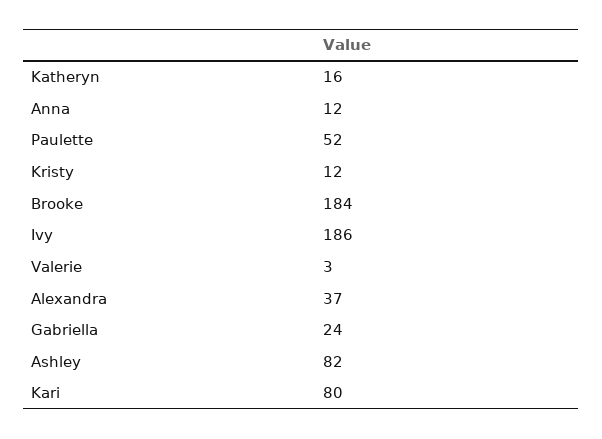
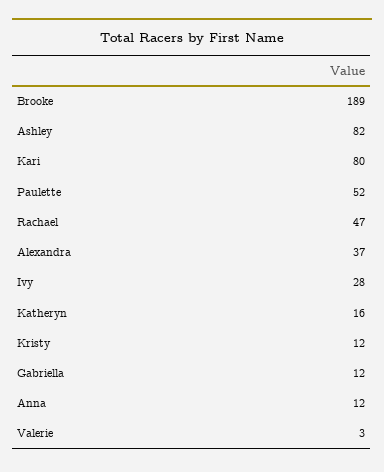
Brooke: 184 -> 189
Ivy: 186 -> 28
Gabriella: 24 -> 12
Rachael: none -> 47

